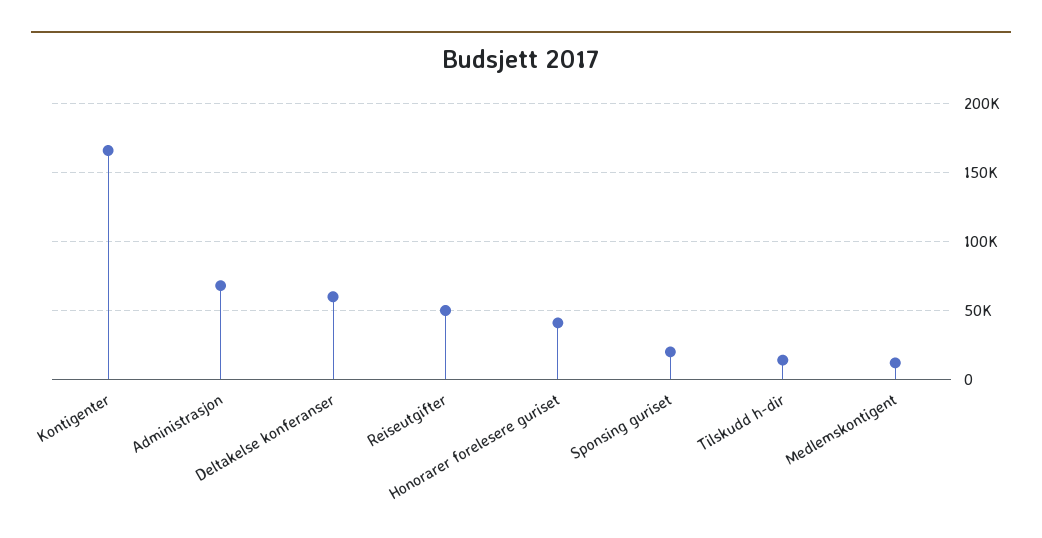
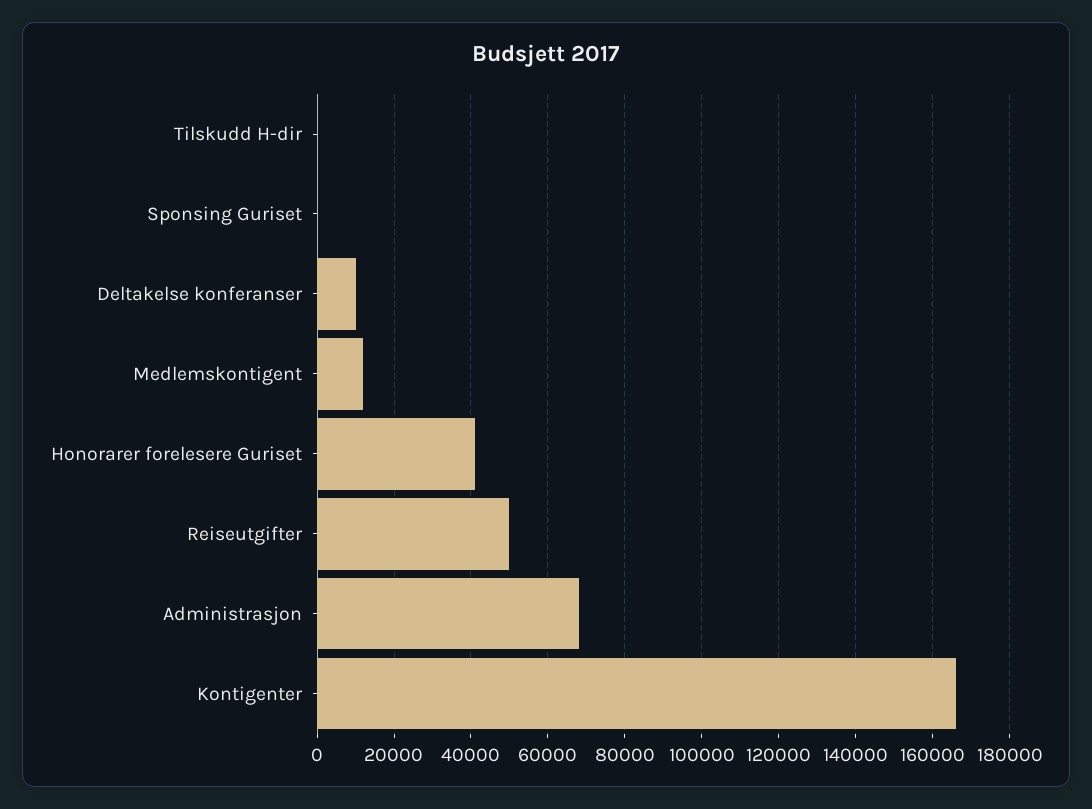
Deltakelse konferanser: 60000 -> 10000
Sponsing guriset: 20000 -> 0
Tilskudd h-dir: 15000 -> 0

